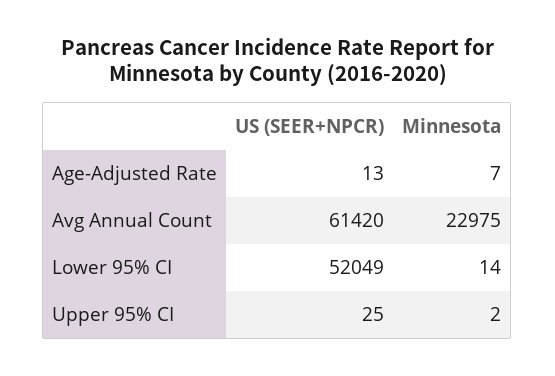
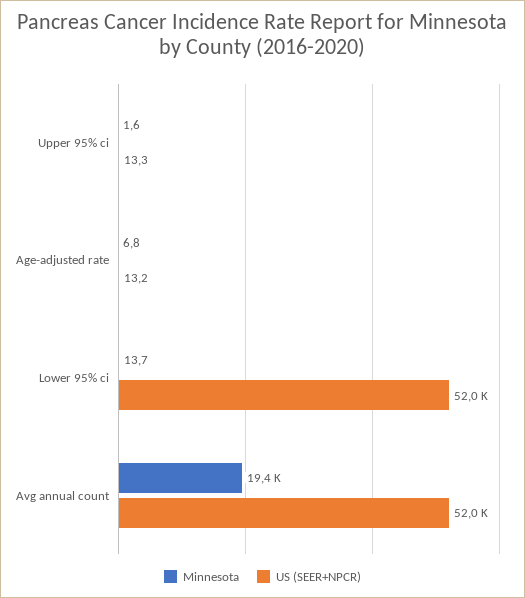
US (SEER+NPCR), Avg Annual Count: 61420 -> 52000
Minnesota, Avg Annual Count: 22975 -> 19400
US (SEER+NPCR), Upper 95% CI: 25 -> 13.3

